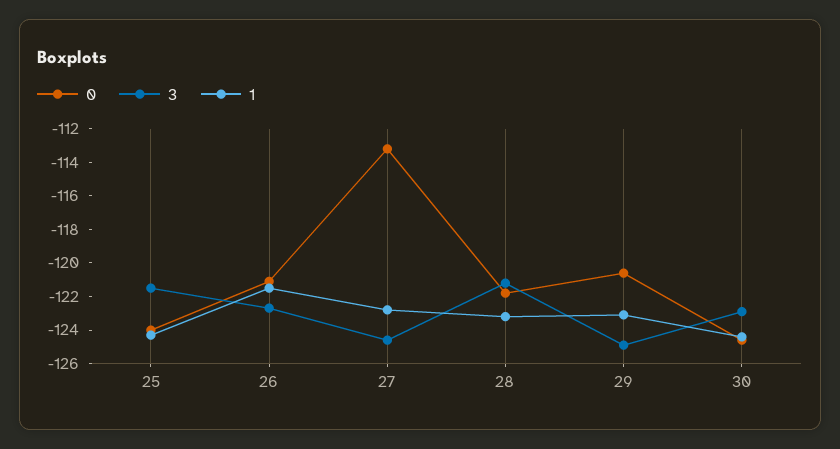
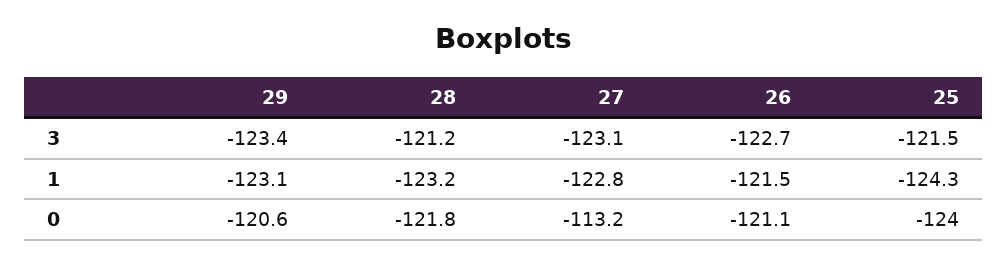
3, 27: -124.5 -> -123.1
3, 29: -125 -> -123.4
0, 30: -124.5 -> none
3, 30: -123 -> none
1, 30: -124.5 -> none

